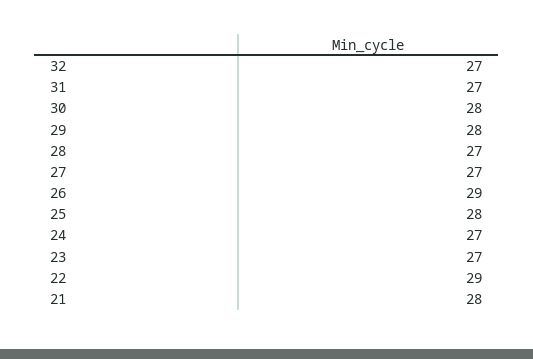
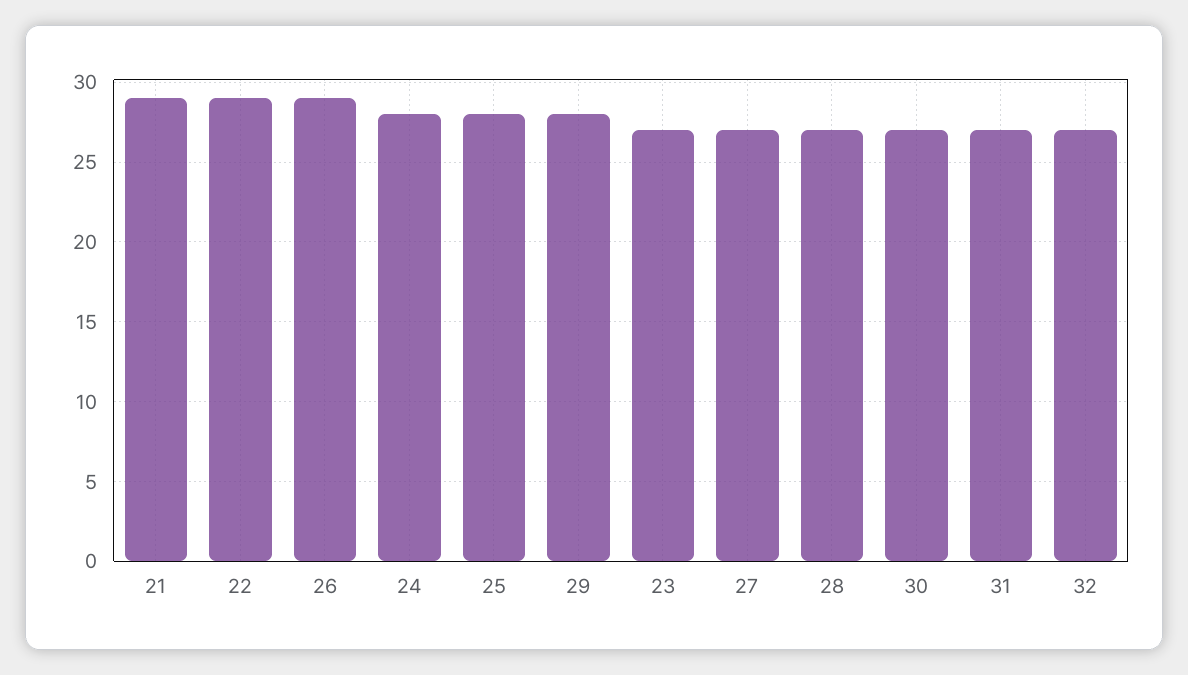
30: 28 -> 27
24: 27 -> 28
21: 28 -> 29

